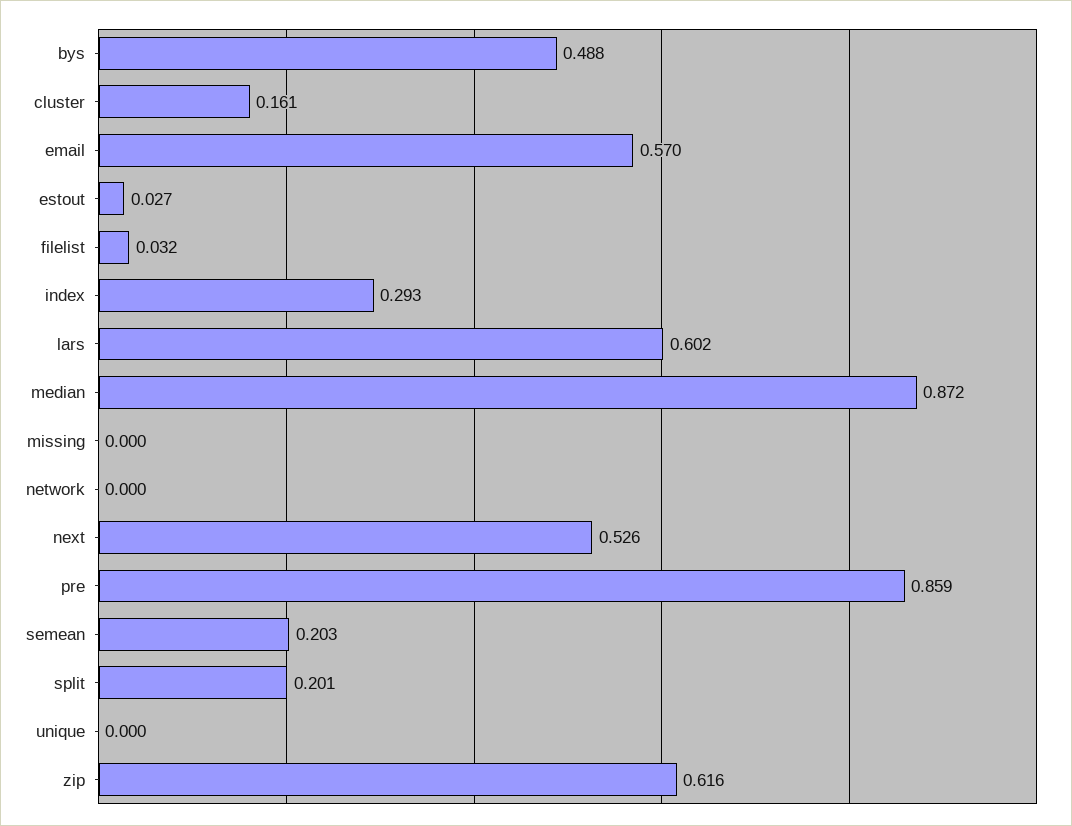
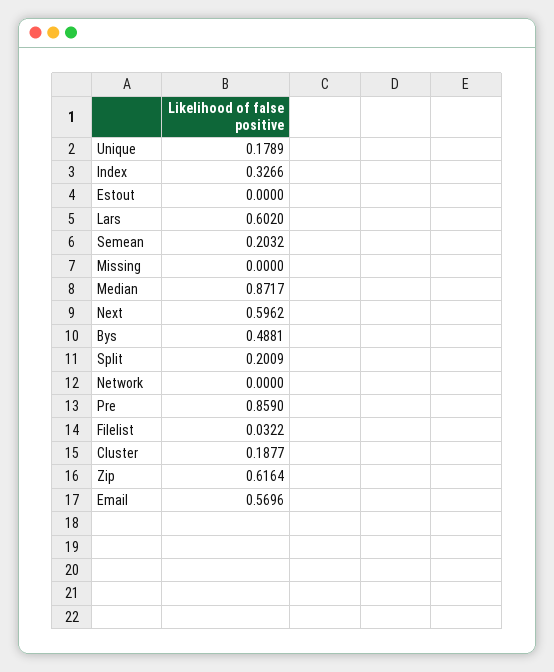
cluster: 0.161 -> 0.1877
estout: 0.027 -> 0
index: 0.293 -> 0.3266
next: 0.526 -> 0.5962
unique: 0 -> 0.1789

